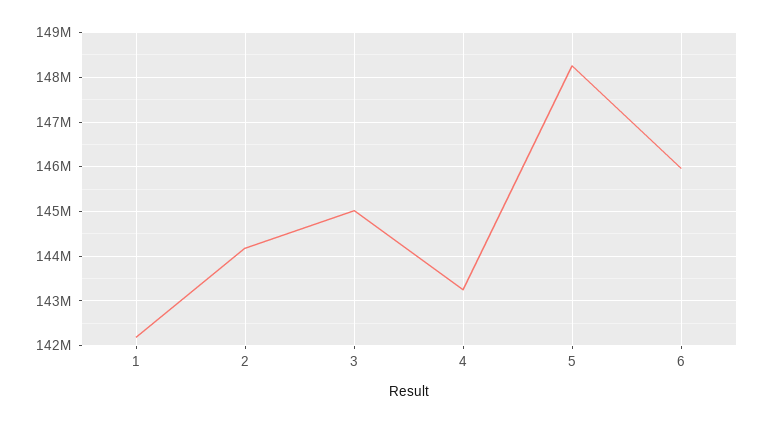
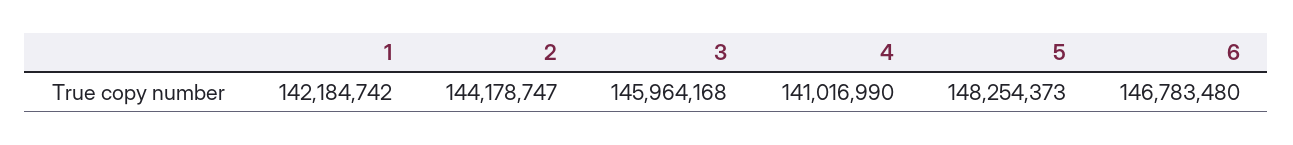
3: 145000000 -> 145964168
4: 143200000 -> 141016990
6: 146000000 -> 146783480

